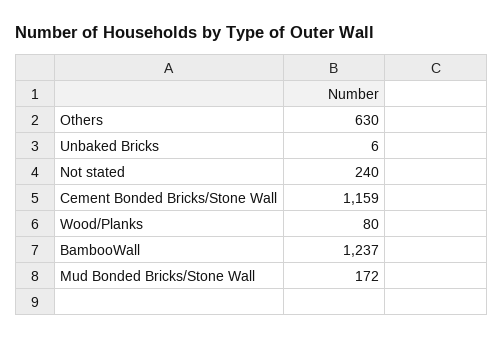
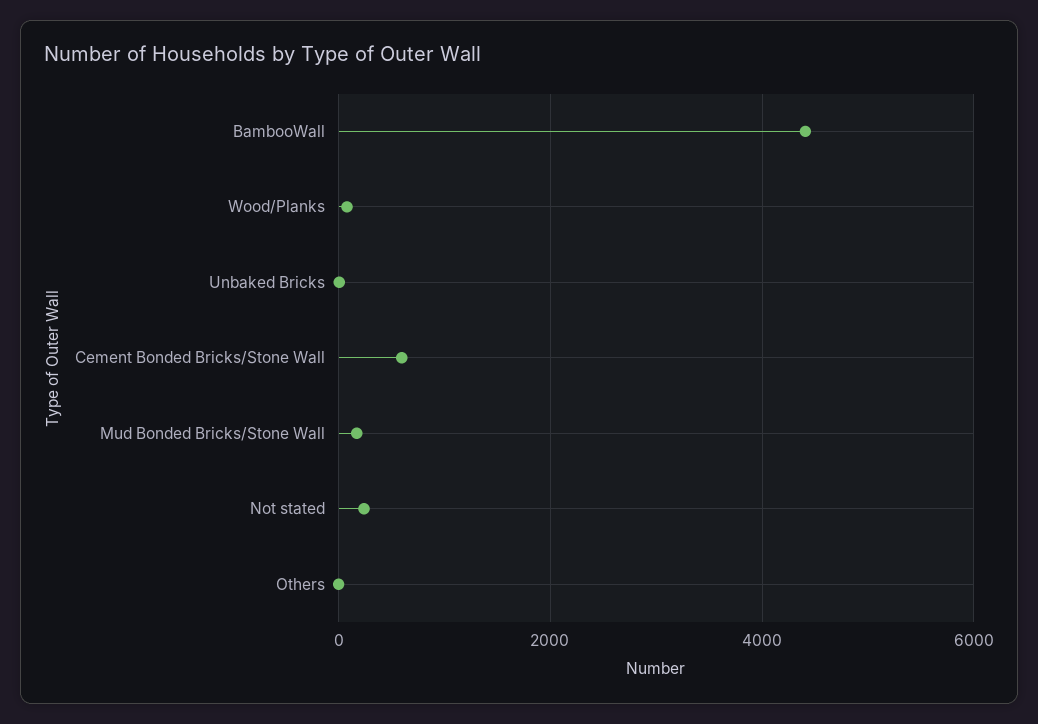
Others: 630 -> 0
Cement Bonded Bricks/Stone Wall: 1159 -> 600
BambooWall: 1237 -> 4400

